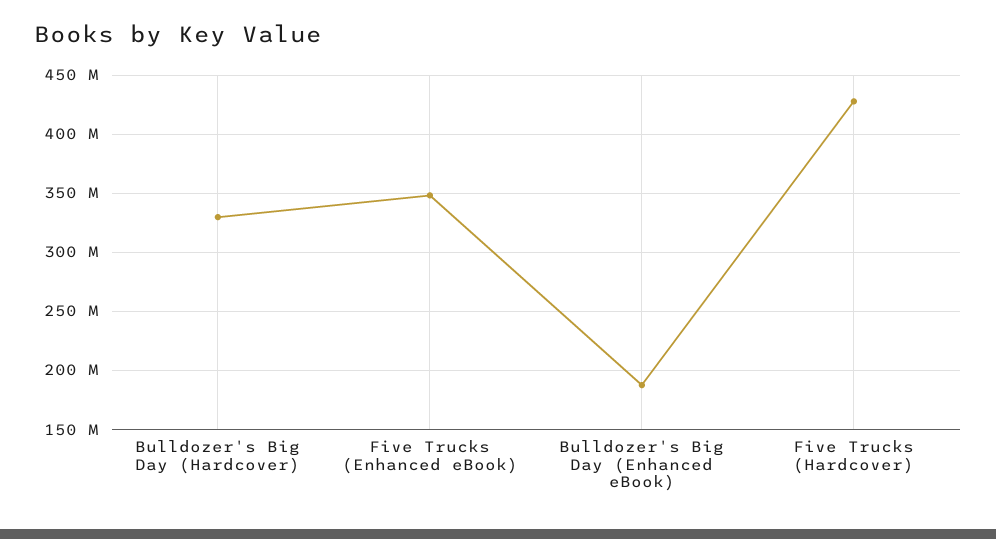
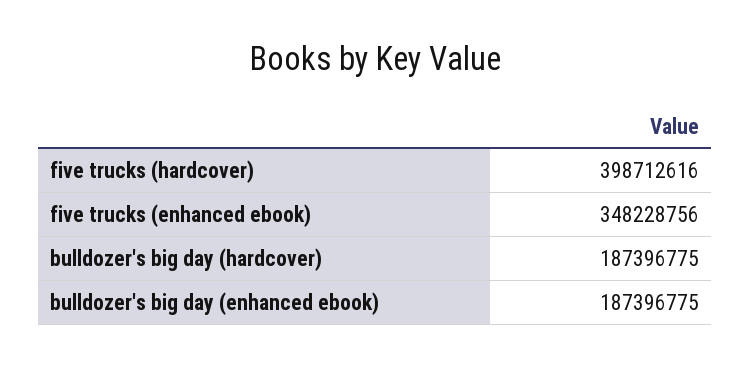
Bulldozer's Big Day (Hardcover): 330000000 -> 187396775
Five Trucks (Hardcover): 430000000 -> 398712616

